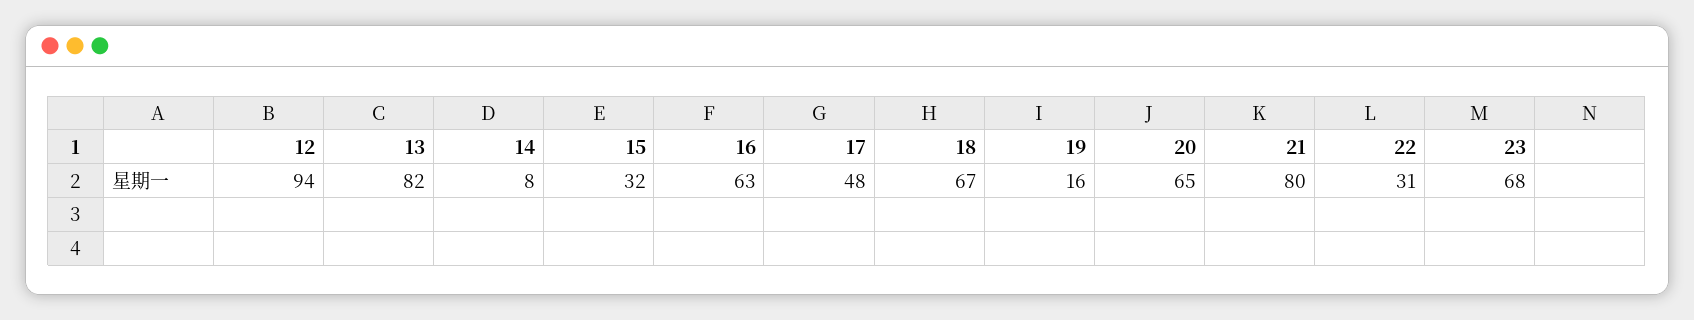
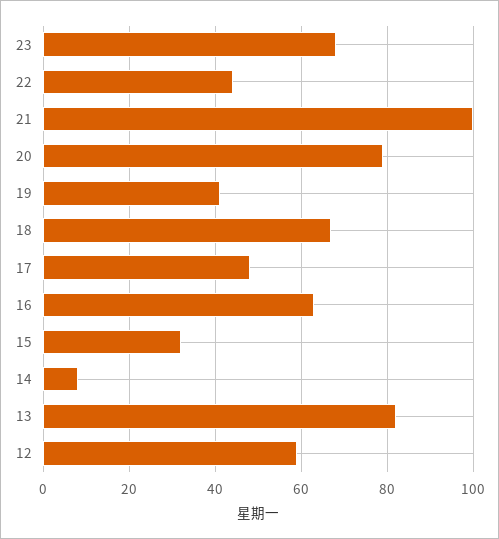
12: 94 -> 60
19: 16 -> 40
20: 65 -> 80
21: 80 -> 100
22: 31 -> 45

